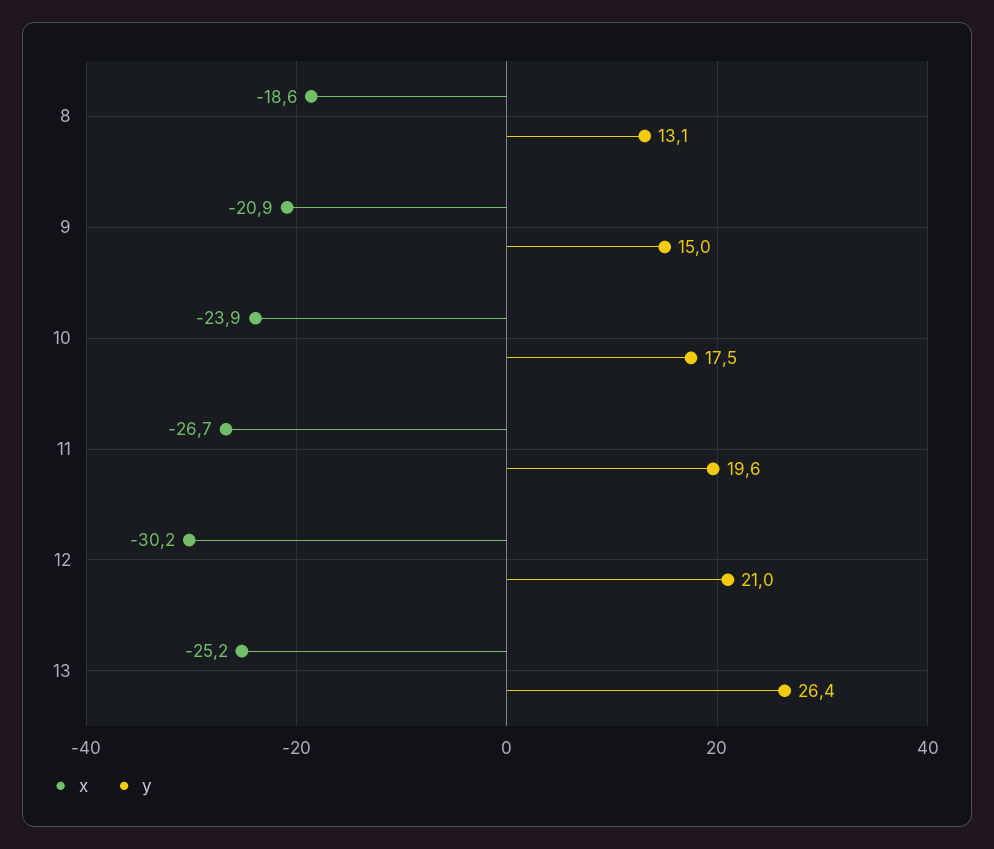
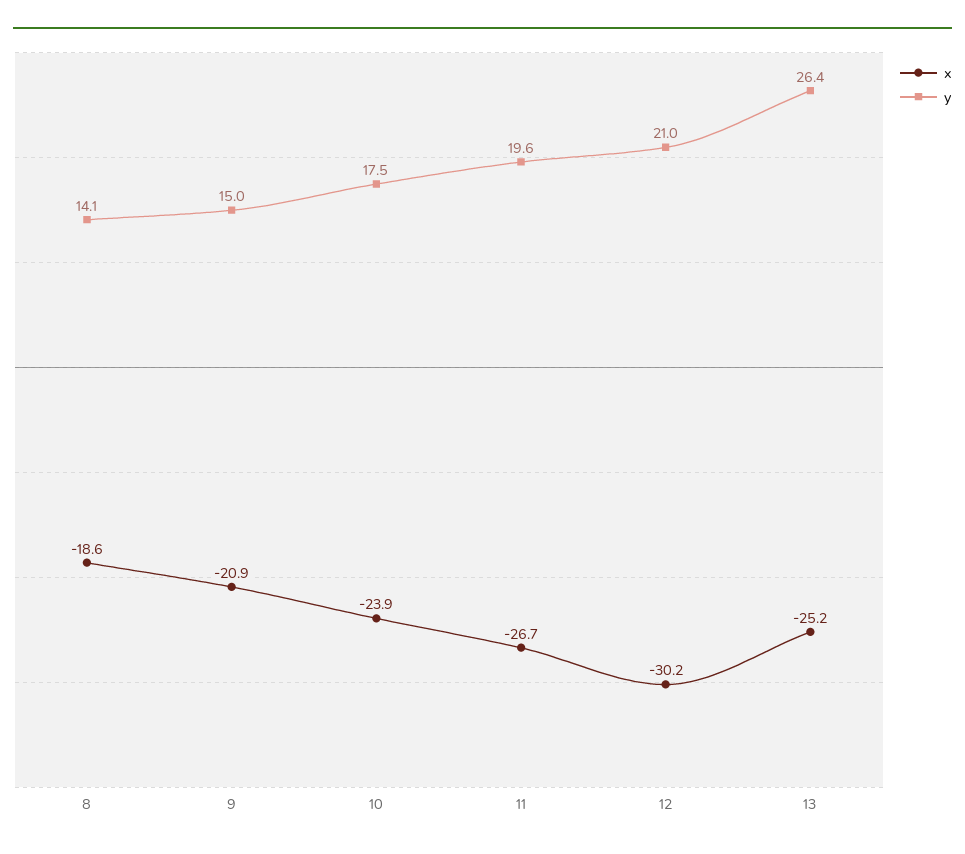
y, 8: 13.1 -> 14.1

